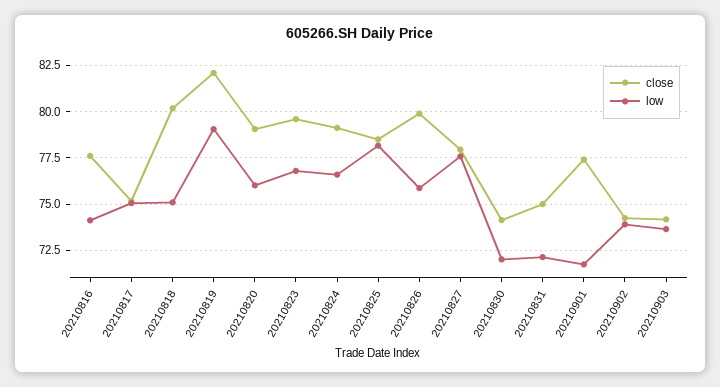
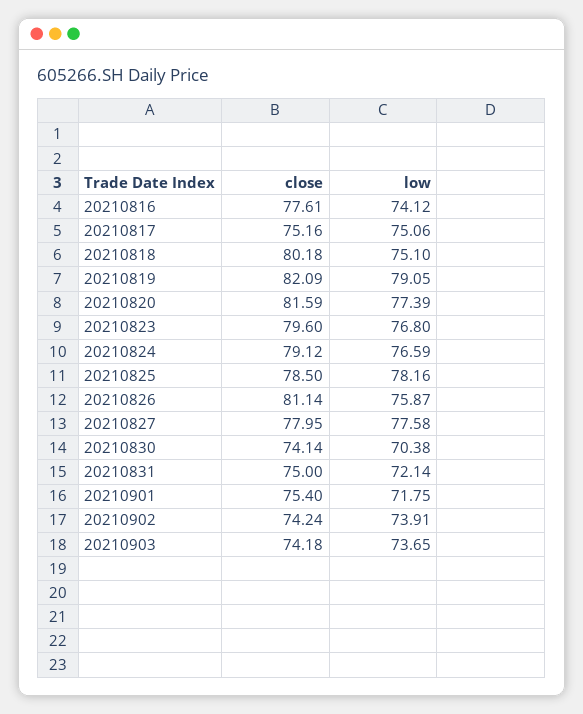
close, 20210820: 79 -> 81.59
low, 20210820: 76 -> 77.39
close, 20210826: 80 -> 81.14
low, 20210830: 72 -> 70.38
close, 20210901: 77.5 -> 75.4

